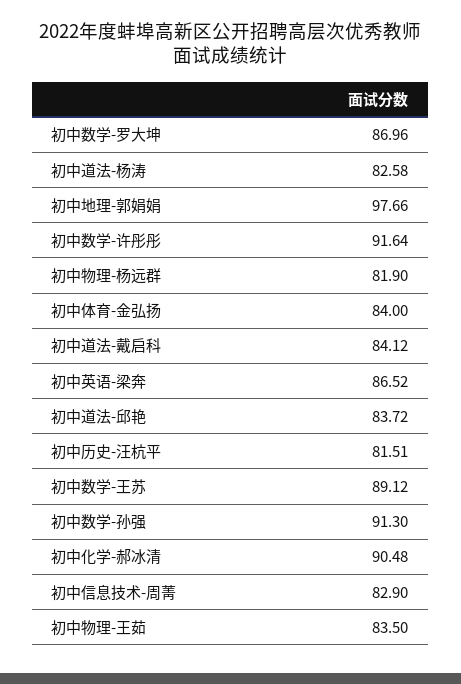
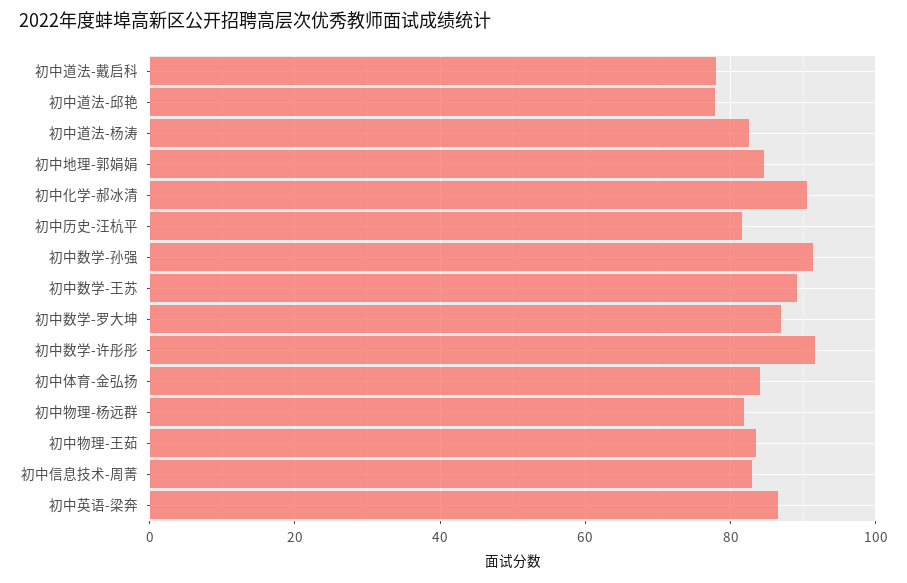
初中地理-郭娟娟: 97.66 -> 84
初中道法-戴启科: 84.12 -> 78
初中道法-邱艳: 83.72 -> 78

